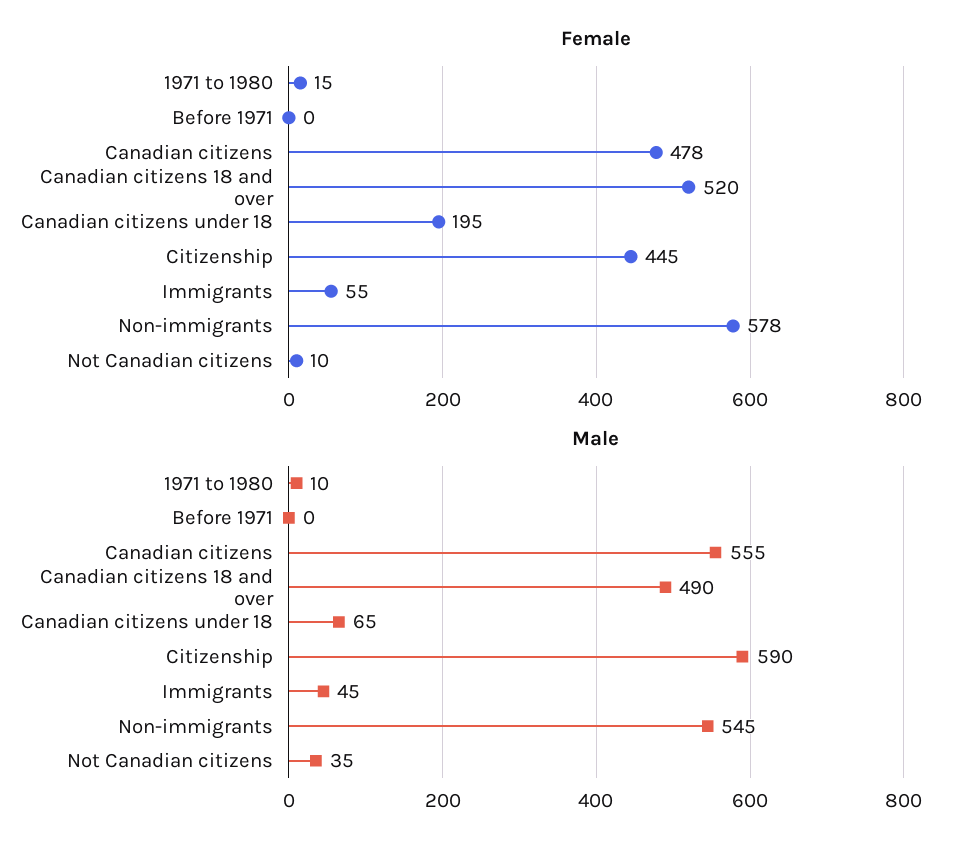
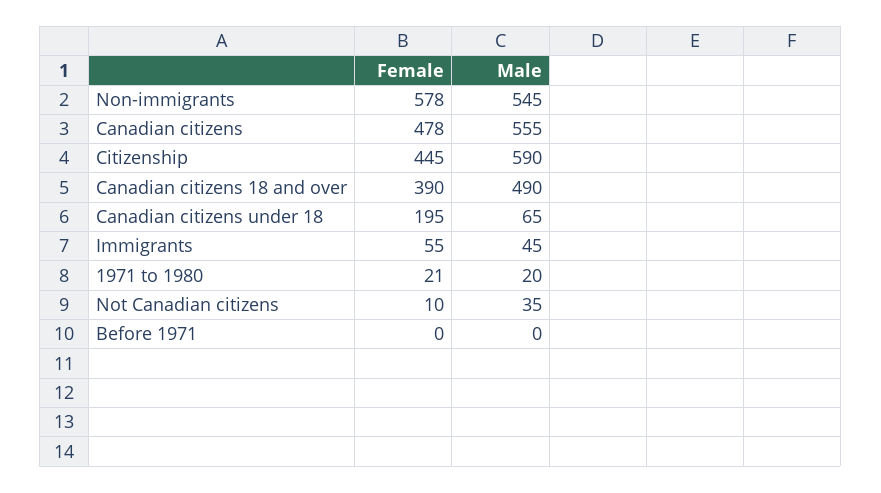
Female, 1971 to 1980: 15 -> 21
Female, Canadian citizens 18 and over: 520 -> 390
Male, 1971 to 1980: 10 -> 20

